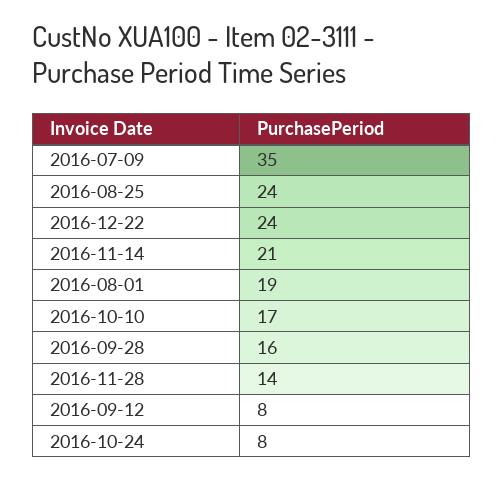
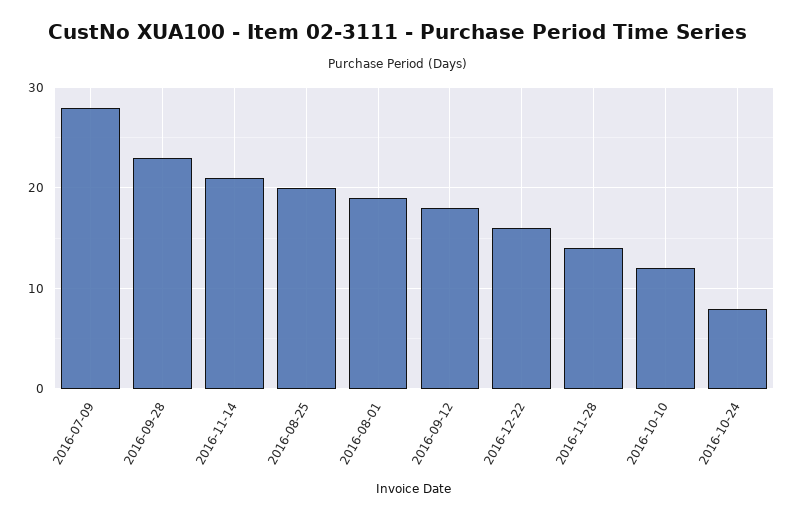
2016-07-09: 35 -> 28
2016-08-25: 24 -> 20
2016-12-22: 24 -> 16
2016-10-10: 17 -> 12
2016-09-28: 16 -> 23
2016-09-12: 8 -> 18

